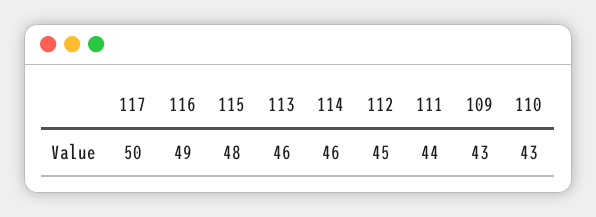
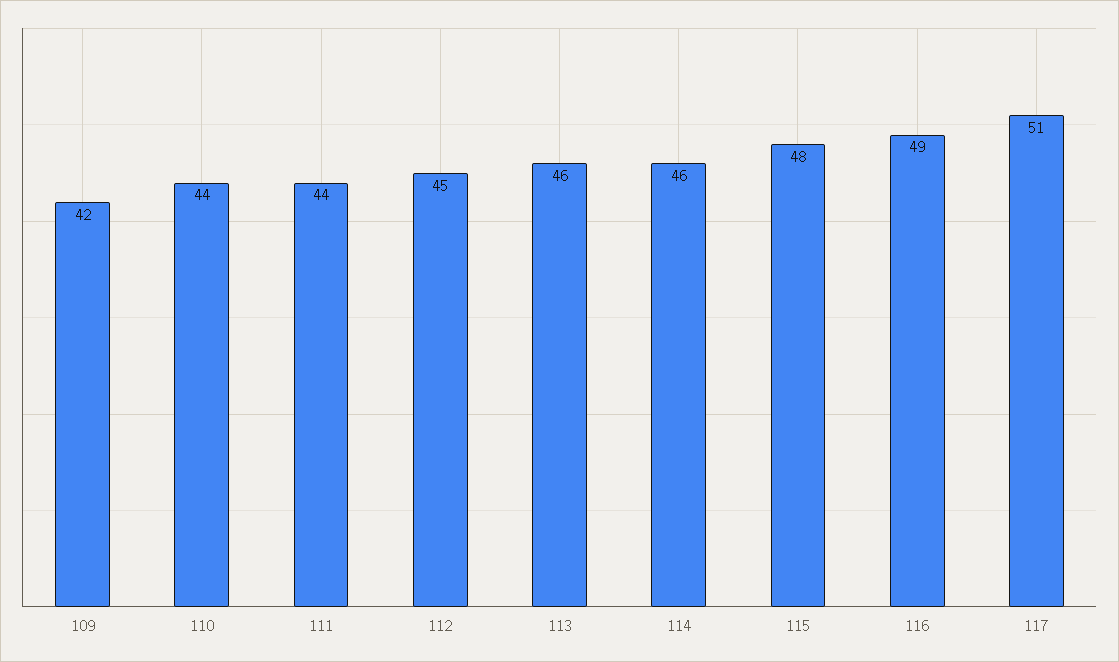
117: 50 -> 51
109: 43 -> 42
110: 43 -> 44

